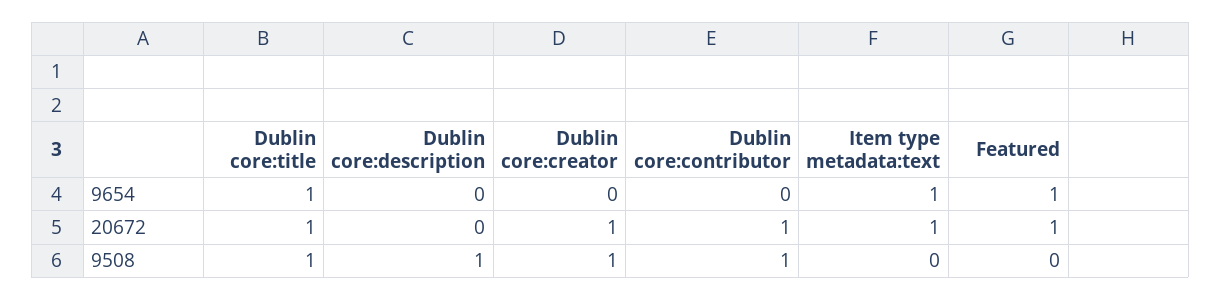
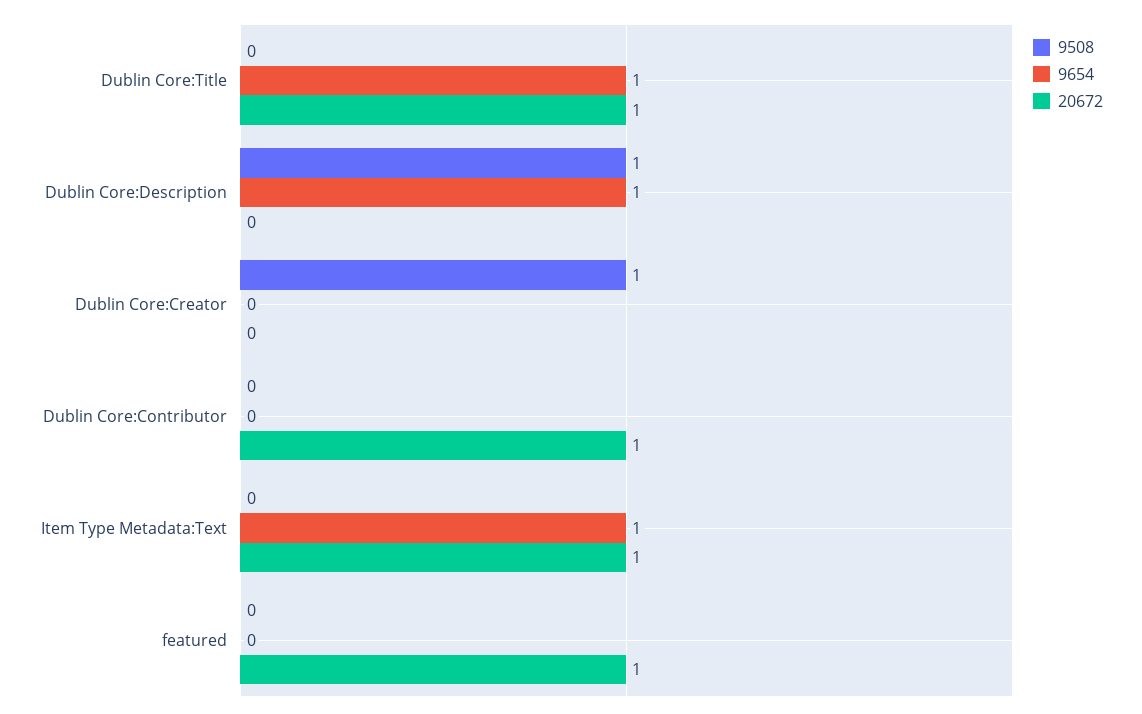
9654, Dublin core:description: 0 -> 1
9654, Featured: 1 -> 0
20672, Dublin core:creator: 1 -> 0
9508, Dublin core:title: 1 -> 0
9508, Dublin core:contributor: 1 -> 0

